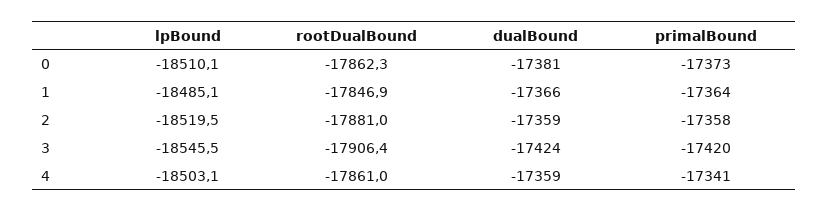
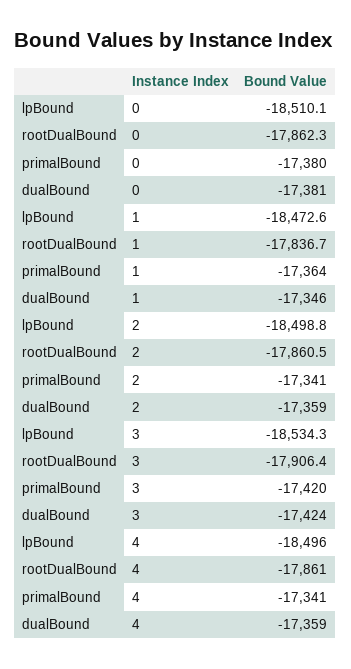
primalBound, 0: -17373 -> -17380
lpBound, 1: -18485.1 -> -18472.6
rootDualBound, 1: -17846.9 -> -17836.7
dualBound, 1: -17366 -> -17346
lpBound, 2: -18519.5 -> -18498.8
rootDualBound, 2: -17881 -> -17860.5
primalBound, 2: -17358 -> -17341
lpBound, 3: -18545.5 -> -18534.3
lpBound, 4: -18503.1 -> -18496

